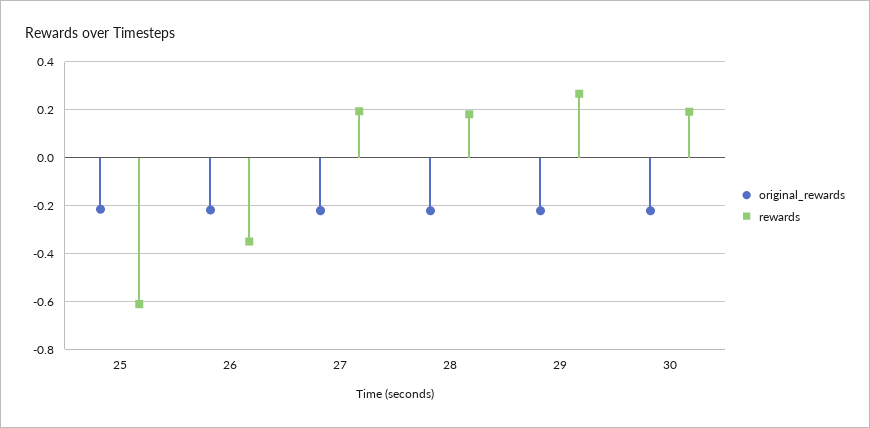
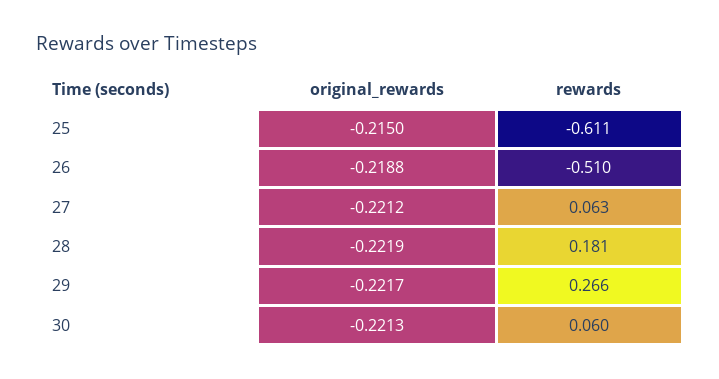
rewards, 26: -0.35 -> -0.51
rewards, 27: 0.2 -> 0.063
rewards, 30: 0.2 -> 0.06

